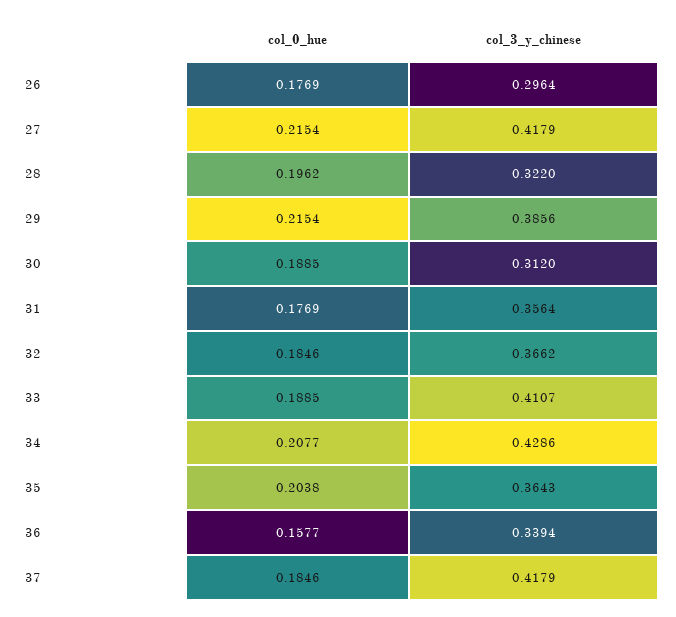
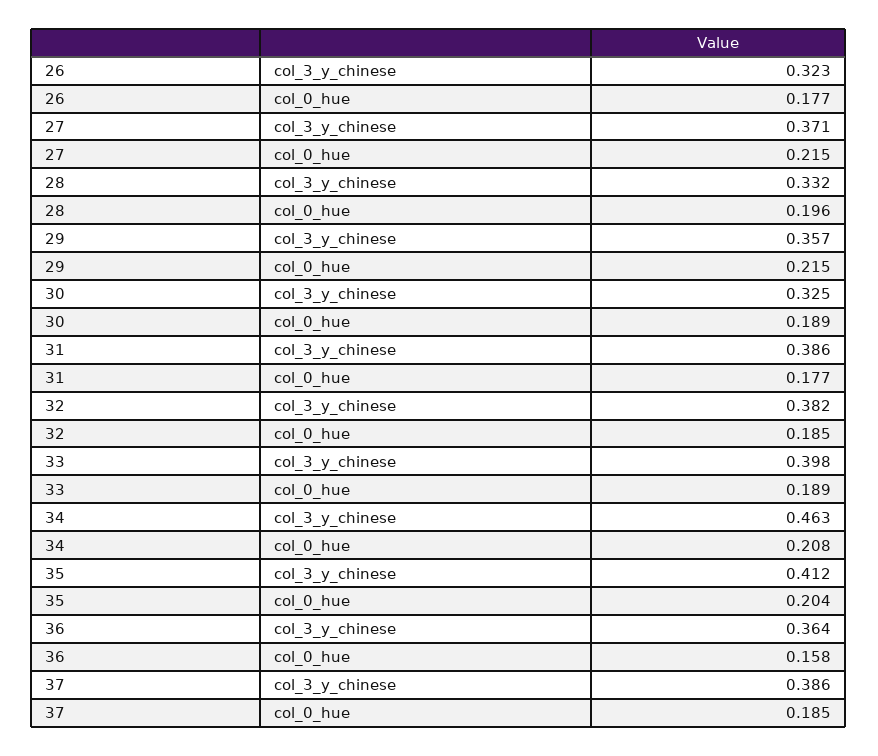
col_3_y_chinese, 26: 0.2964 -> 0.323
col_3_y_chinese, 27: 0.4179 -> 0.371
col_3_y_chinese, 28: 0.322 -> 0.332
col_3_y_chinese, 29: 0.3856 -> 0.357
col_3_y_chinese, 30: 0.312 -> 0.325
col_3_y_chinese, 31: 0.3564 -> 0.386
col_3_y_chinese, 32: 0.3662 -> 0.382
col_3_y_chinese, 33: 0.4107 -> 0.398
col_3_y_chinese, 34: 0.4286 -> 0.463
col_3_y_chinese, 35: 0.3643 -> 0.412
col_3_y_chinese, 36: 0.3394 -> 0.364
col_3_y_chinese, 37: 0.4179 -> 0.386

